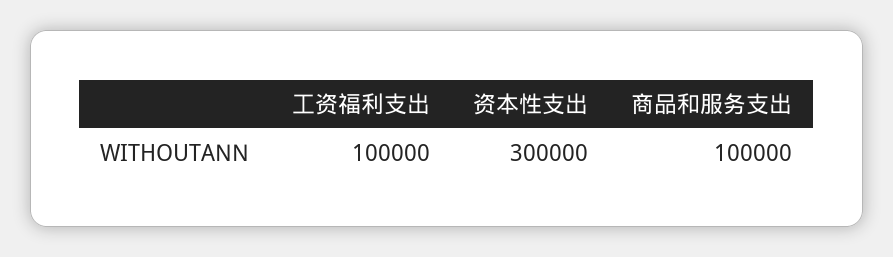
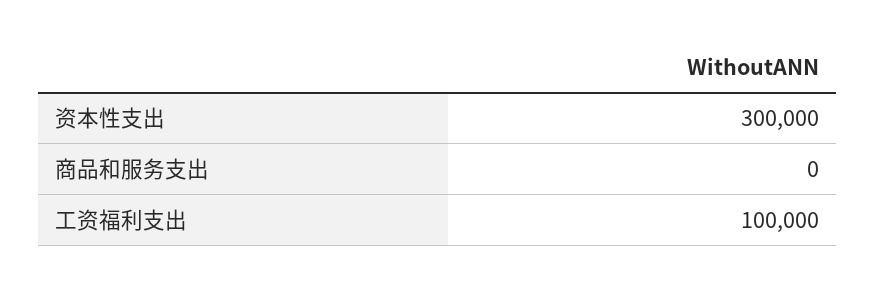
商品和服务支出: 100000 -> 0

